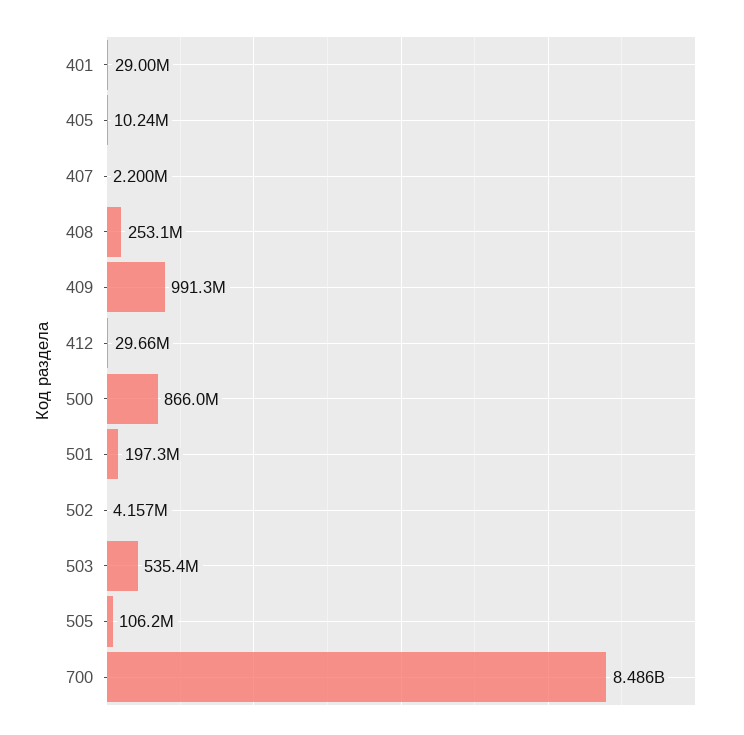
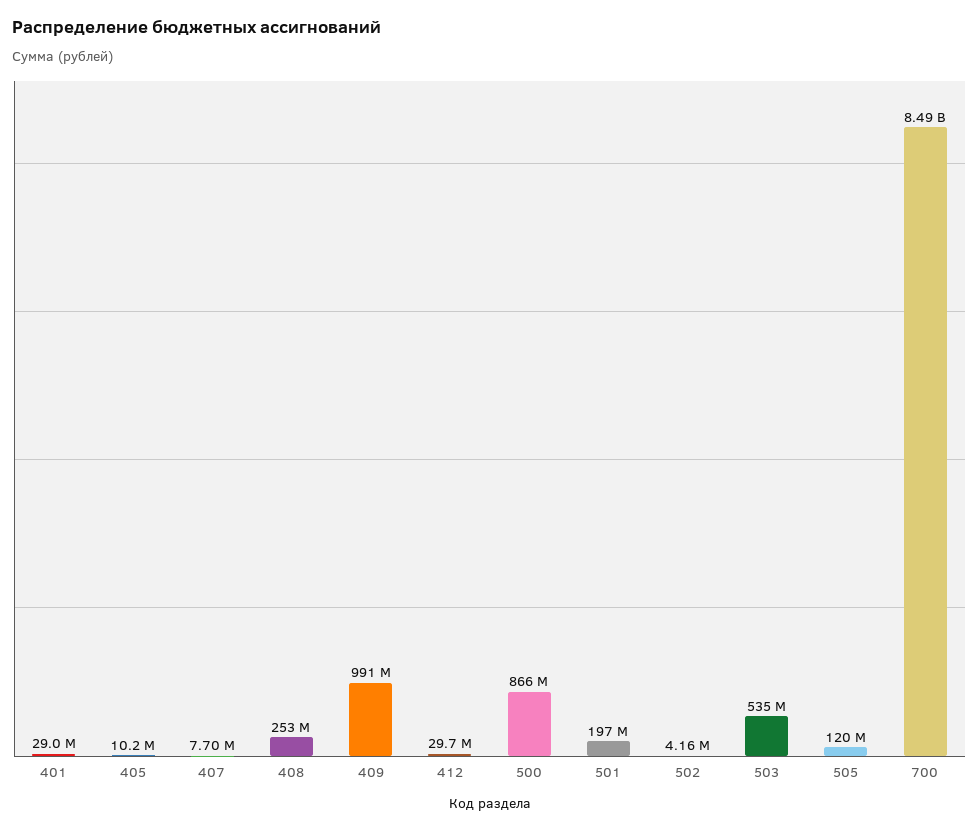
407: 2200000 -> 7700000
505: 106200000 -> 120000000

